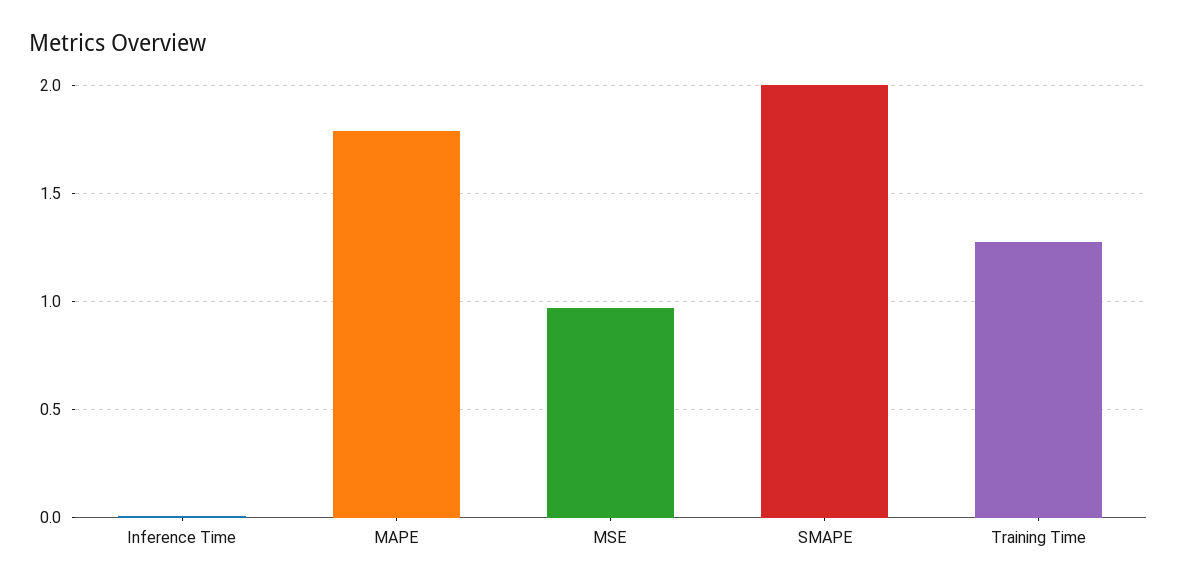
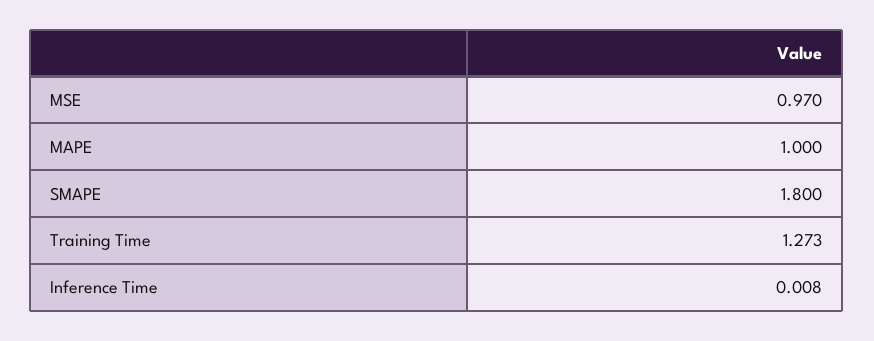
MAPE: 1.8 -> 1
SMAPE: 2 -> 1.8

